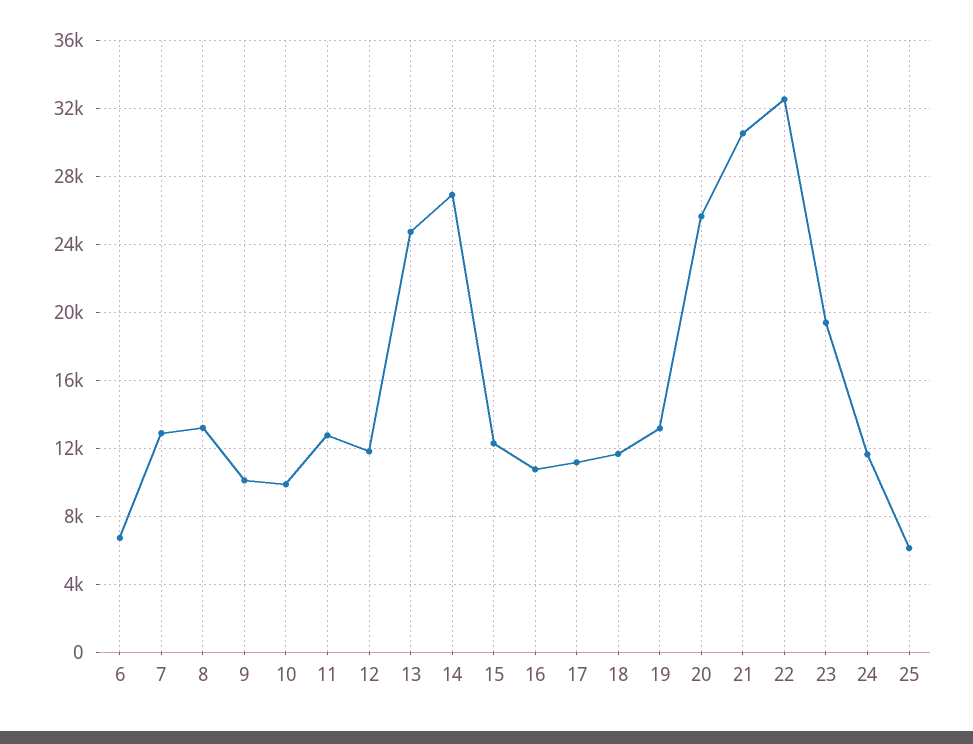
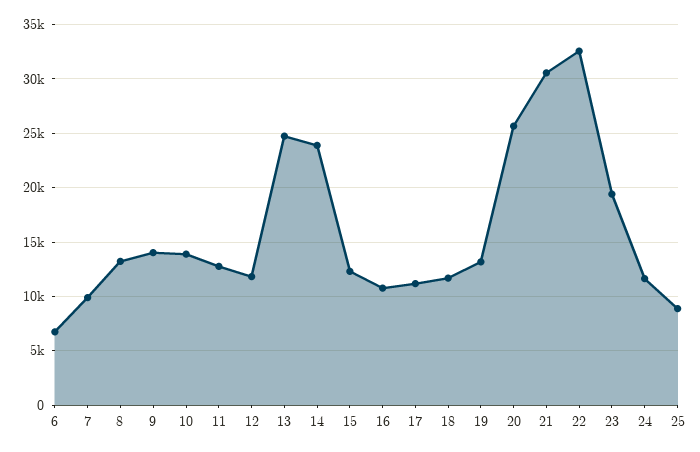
7: 13000 -> 10000
9: 10000 -> 14000
10: 10000 -> 14000
14: 27000 -> 24000
25: 6000 -> 9000

